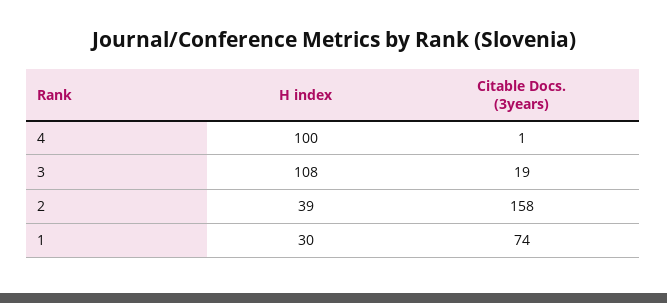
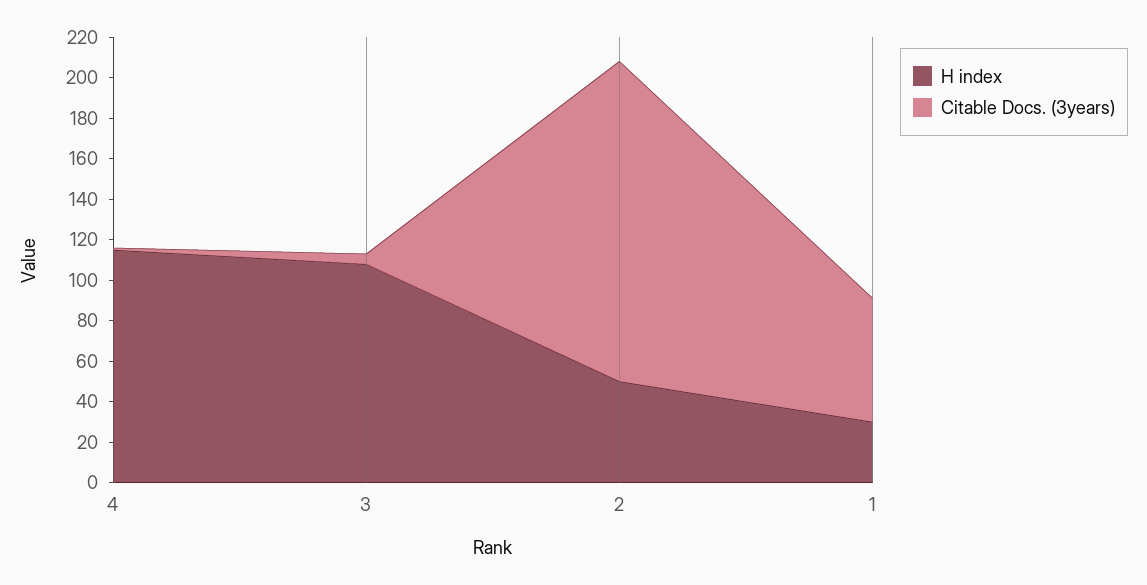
H index, 4: 100 -> 115
Citable Docs. (3years), 3: 19 -> 5
H index, 2: 39 -> 50
Citable Docs. (3years), 1: 74 -> 60

